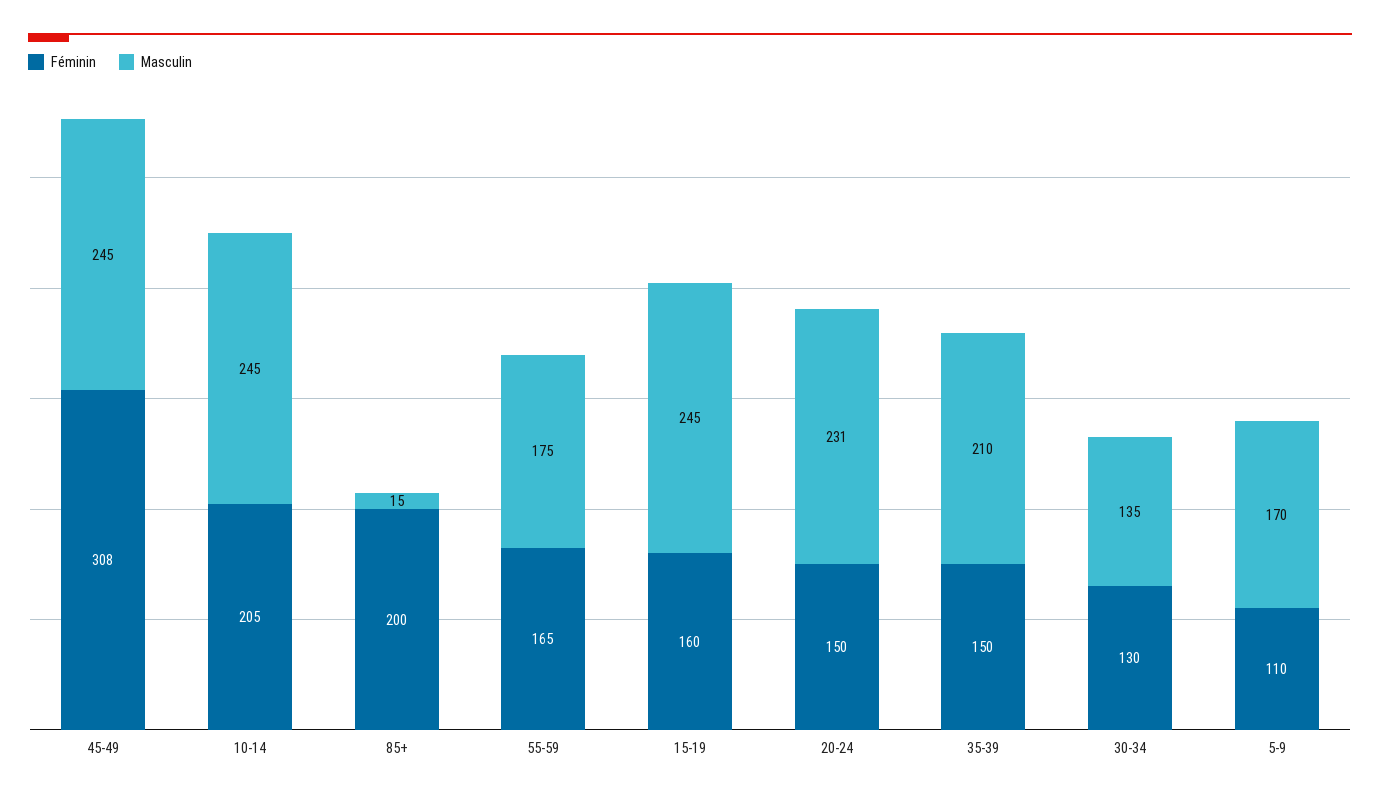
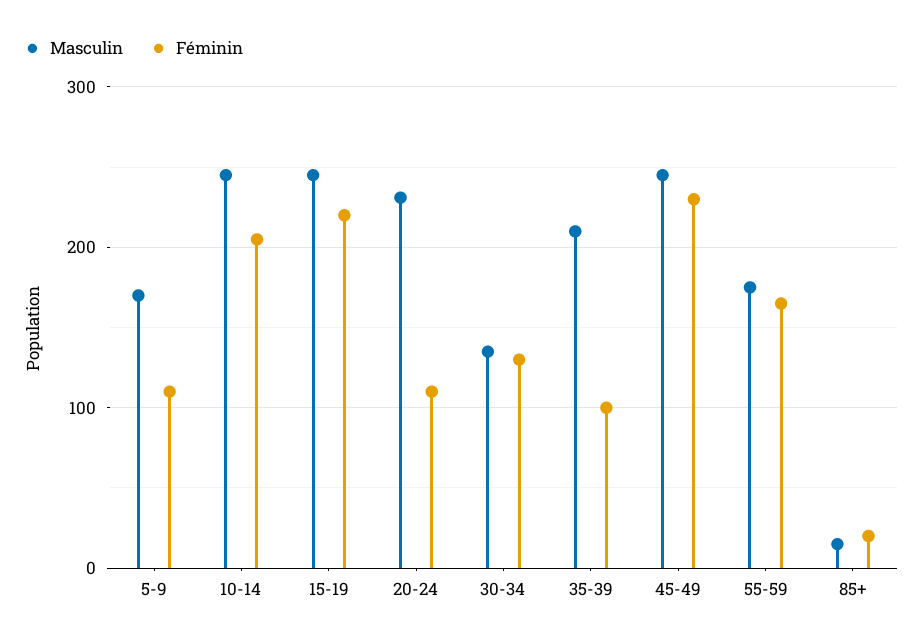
Féminin, 45-49: 308 -> 230
Féminin, 85+: 200 -> 20
Féminin, 15-19: 160 -> 220
Féminin, 20-24: 150 -> 110
Féminin, 35-39: 150 -> 100

